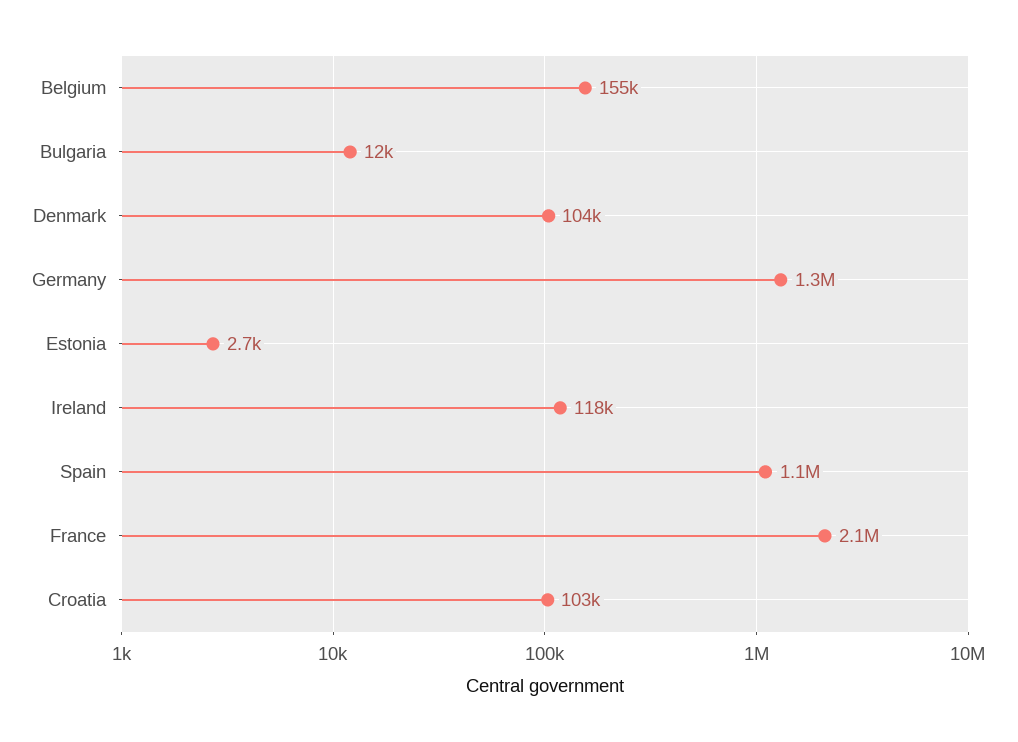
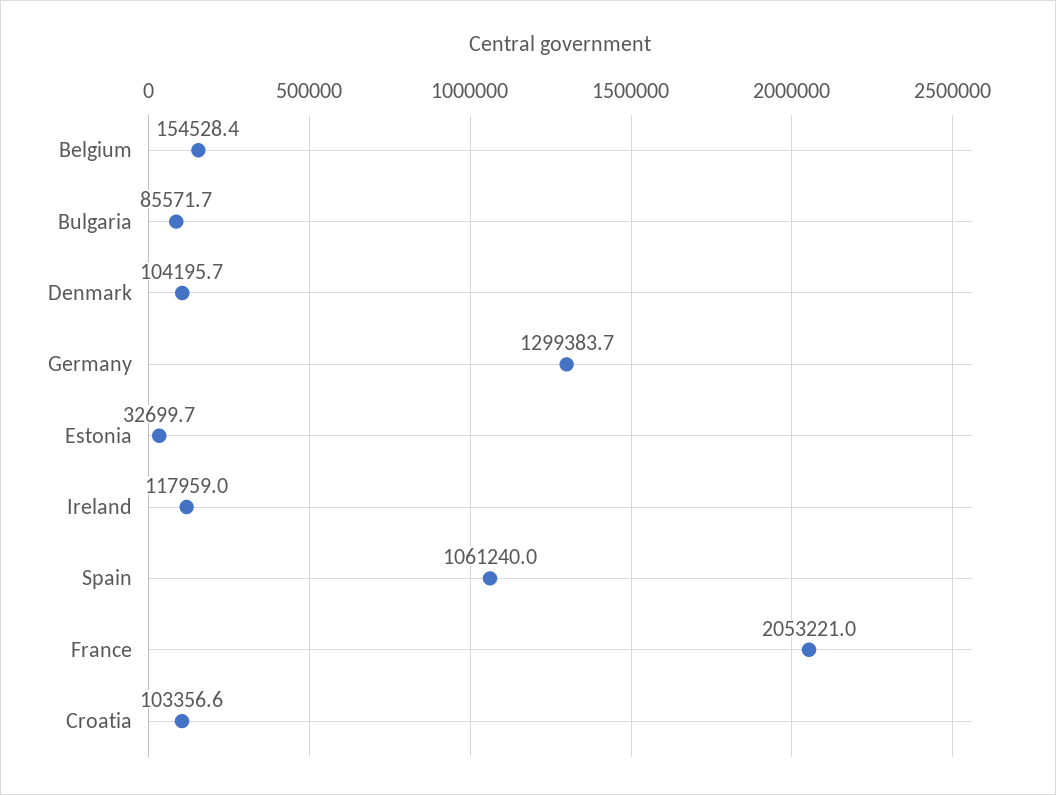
Bulgaria: 12000 -> 85571.7
Estonia: 2700 -> 32699.7

